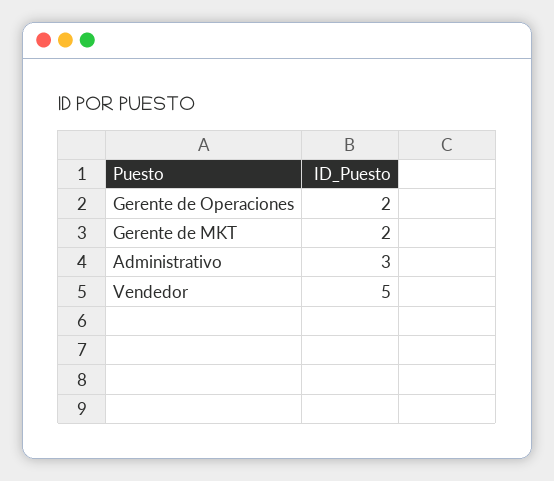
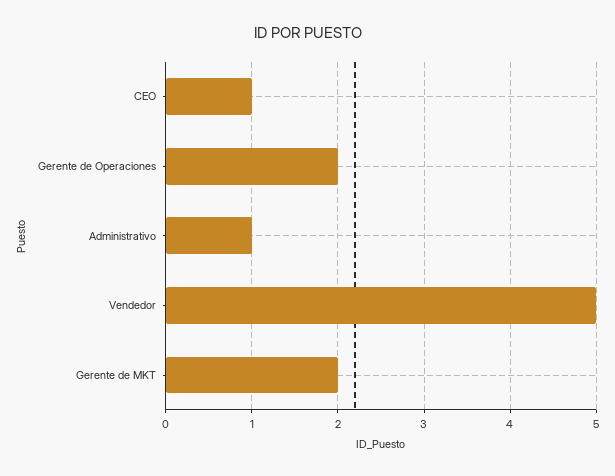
Administrativo: 3 -> 1
CEO: none -> 1

